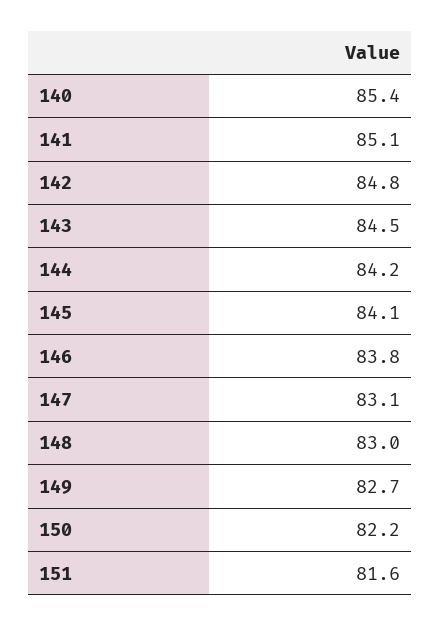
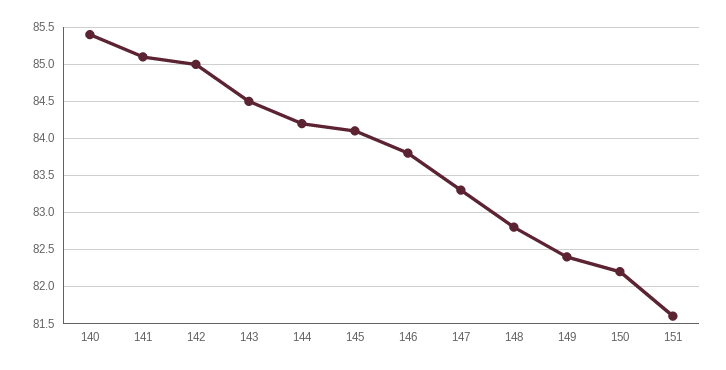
142: 84.8 -> 85
147: 83.1 -> 83.3
148: 83 -> 82.8
149: 82.7 -> 82.4

